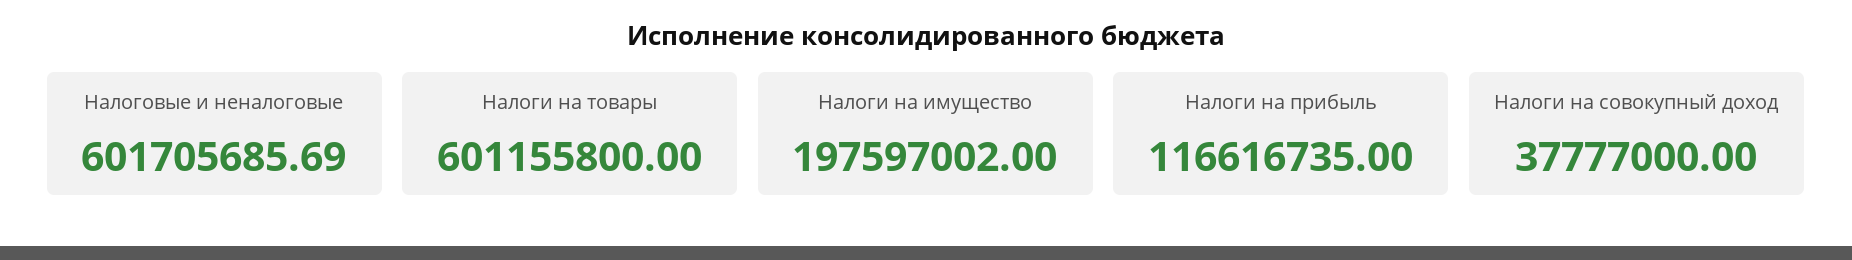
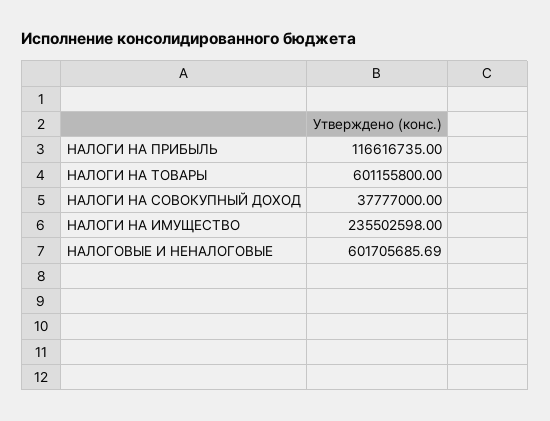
Налоги на имущество: 197597002 -> 235502598

